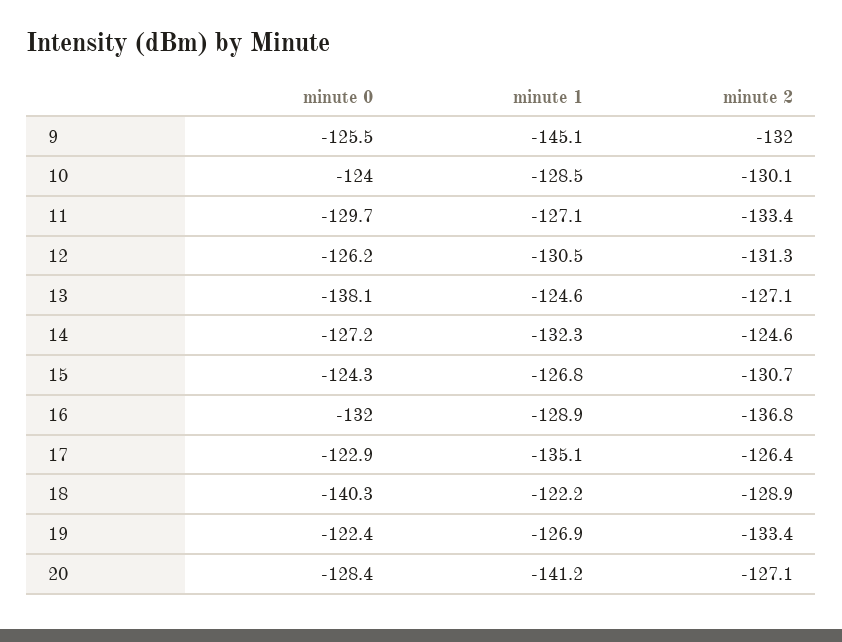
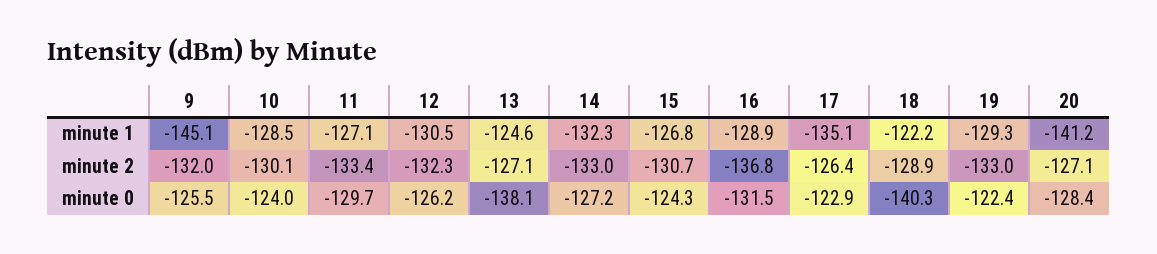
minute 2, 12: -131.3 -> -132.3
minute 2, 14: -124.6 -> -133
minute 0, 16: -132 -> -131.5
minute 1, 19: -126.9 -> -129.3
minute 2, 19: -133.4 -> -133

